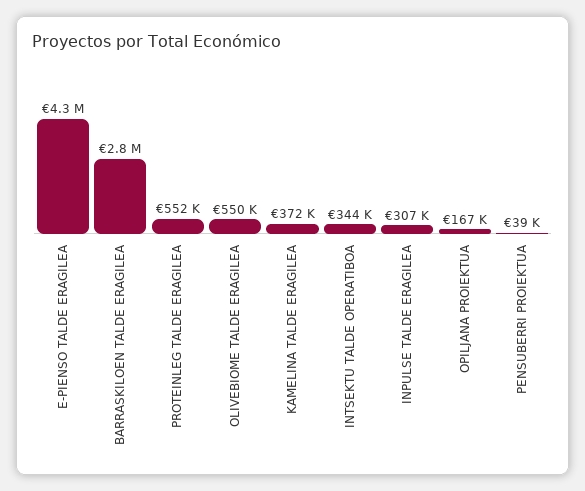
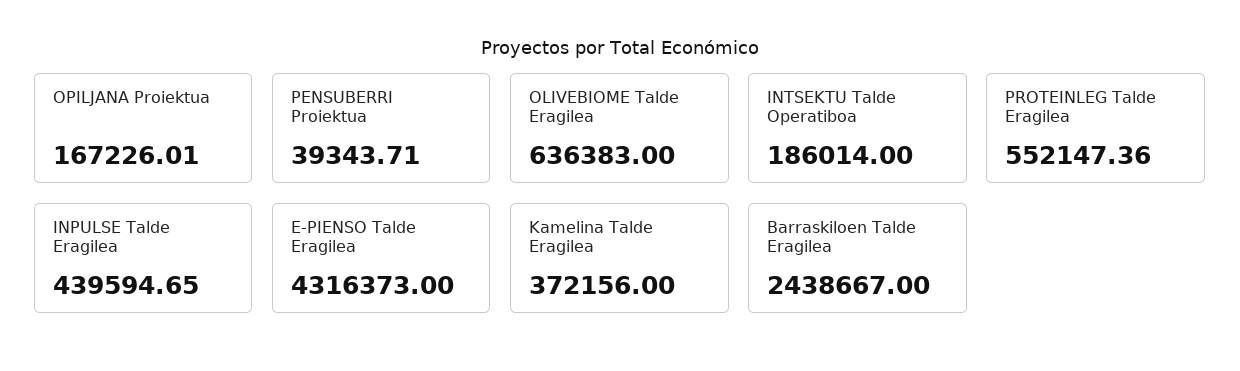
BARRASKILOEN TALDE ERAGILEA: 2800000 -> 2438667
OLIVEBIOME TALDE ERAGILEA: 550000 -> 636383
INTSEKTU TALDE OPERATIBOA: 344000 -> 186014
INPULSE TALDE ERAGILEA: 307000 -> 439594.65

